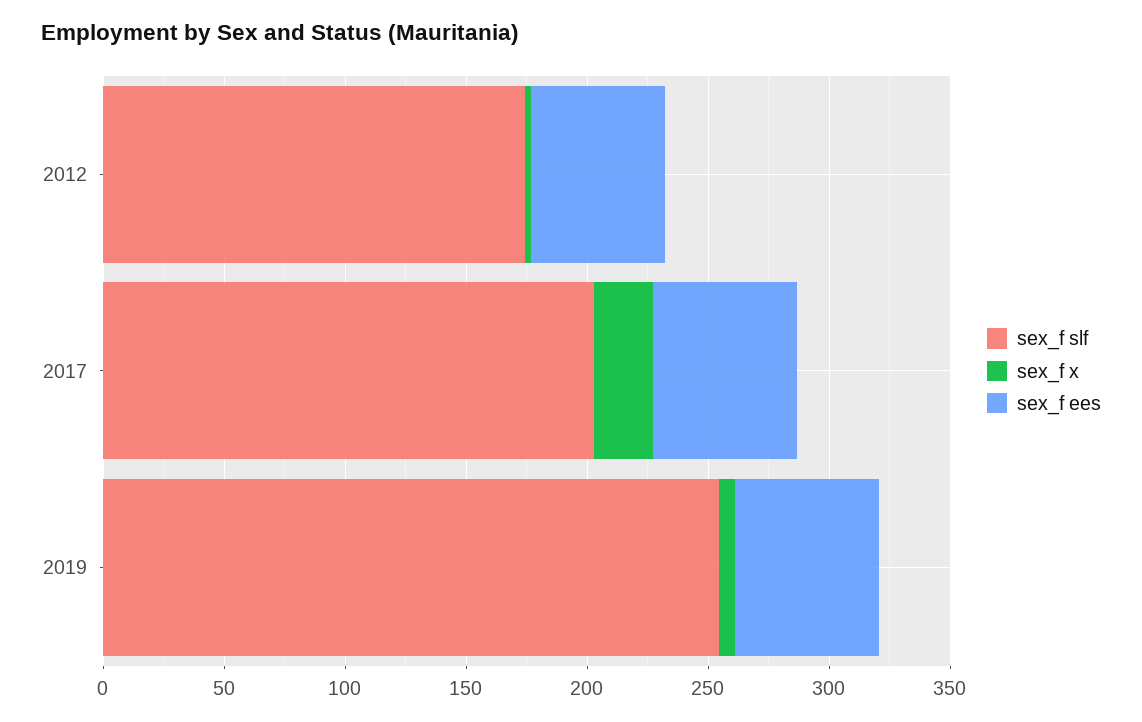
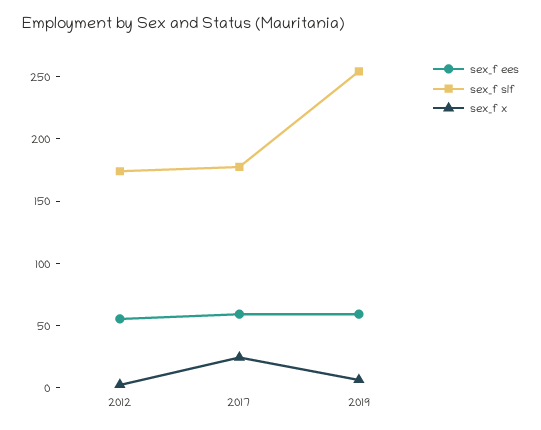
sex_f slf, 2017: 200 -> 180

